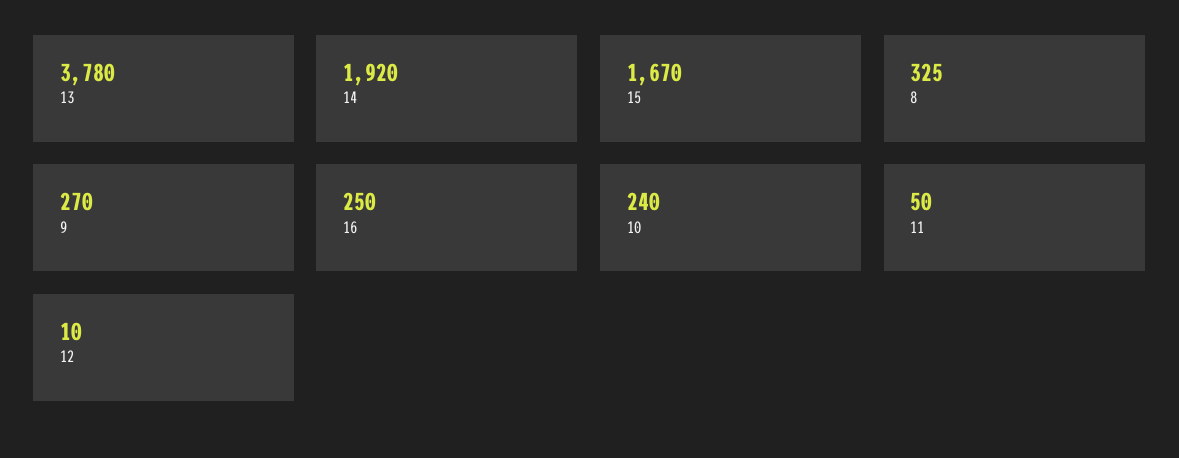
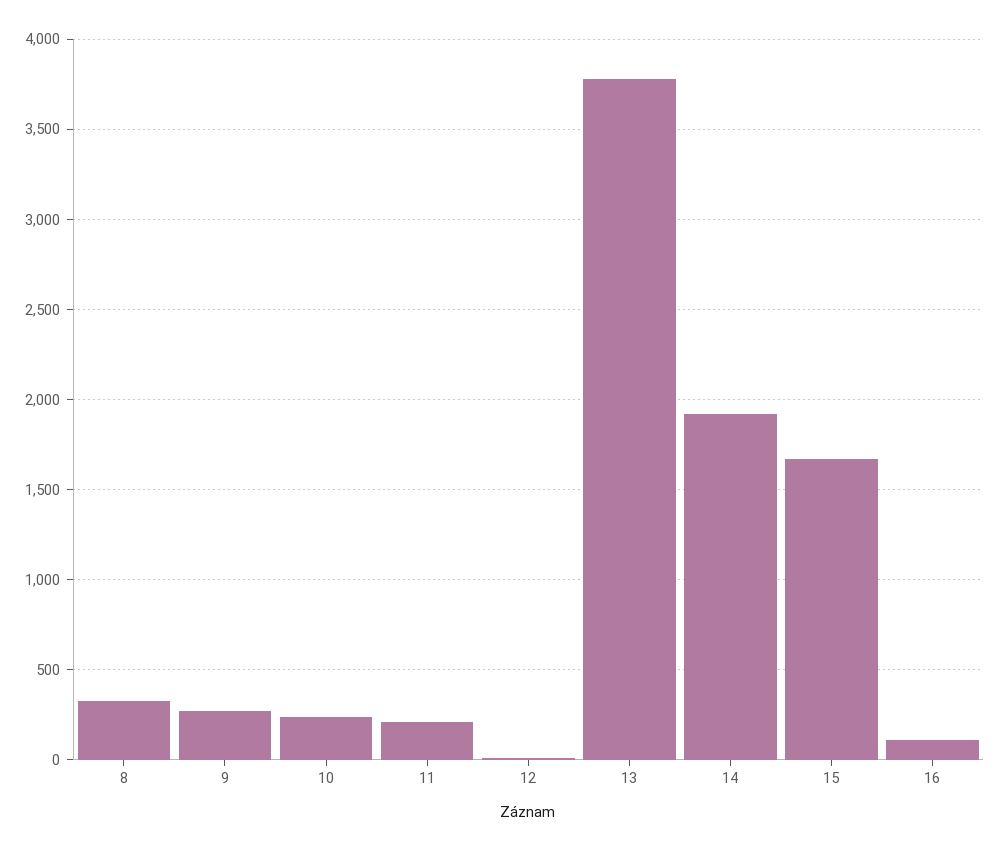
16: 250 -> 100
11: 50 -> 200

